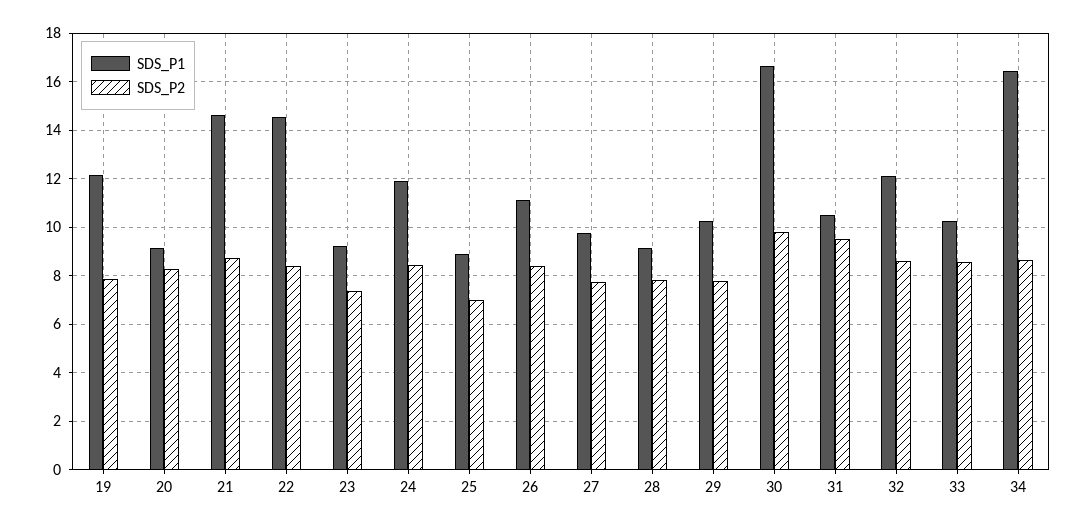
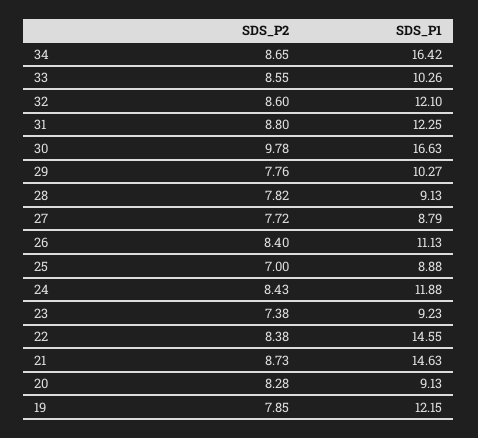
SDS_P1, 27: 9.75 -> 8.79
SDS_P1, 31: 10.5 -> 12.25
SDS_P2, 31: 9.5 -> 8.8

